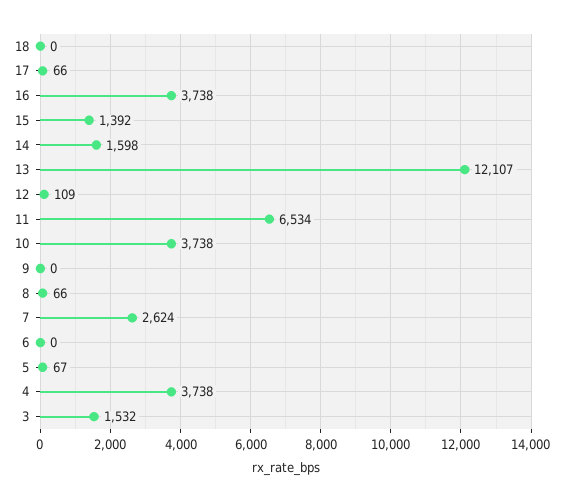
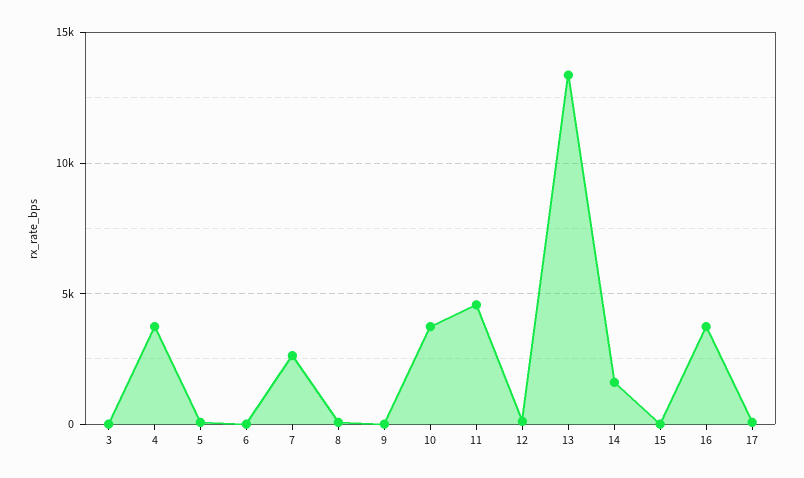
18: 0 -> none
15: 1392 -> 0
13: 12107 -> 13500
11: 6534 -> 4500
3: 1532 -> 0

